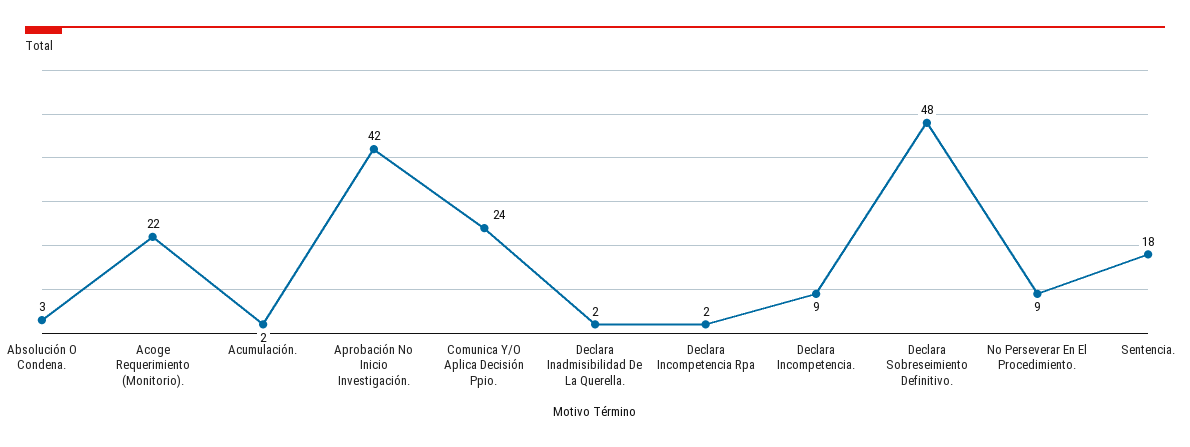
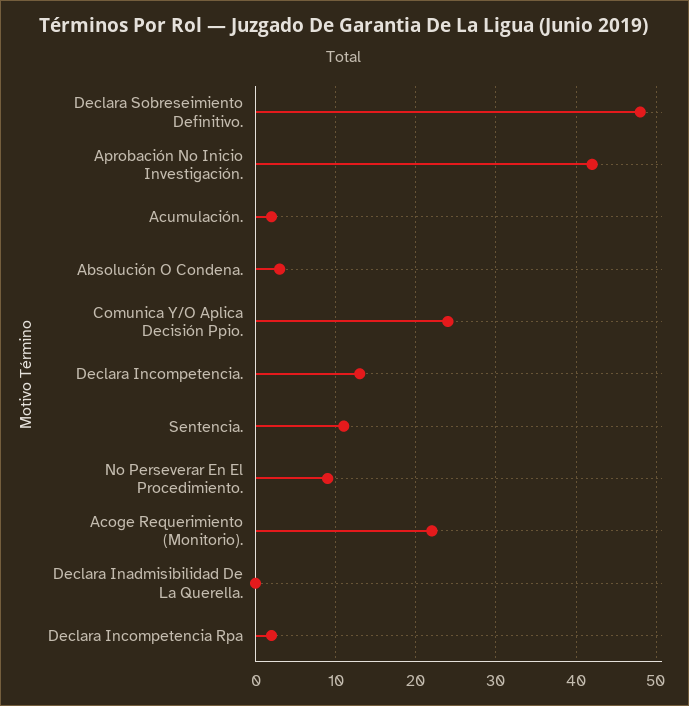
Declara Inadmisibilidad De La Querella.: 2 -> 0
Declara Incompetencia.: 9 -> 13
Sentencia.: 18 -> 11

